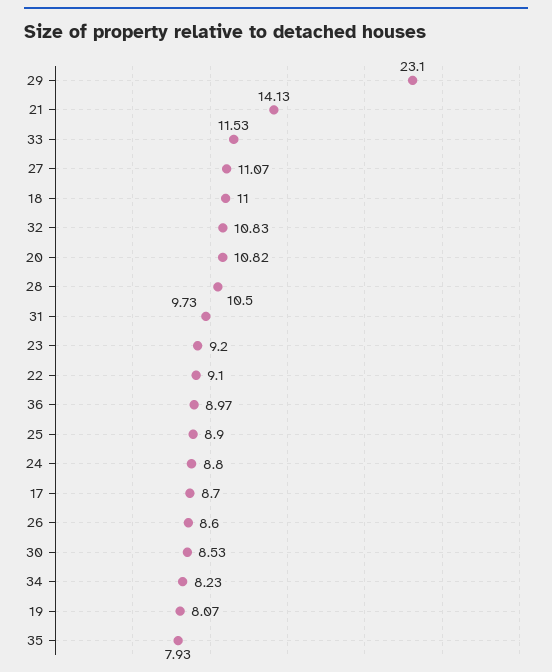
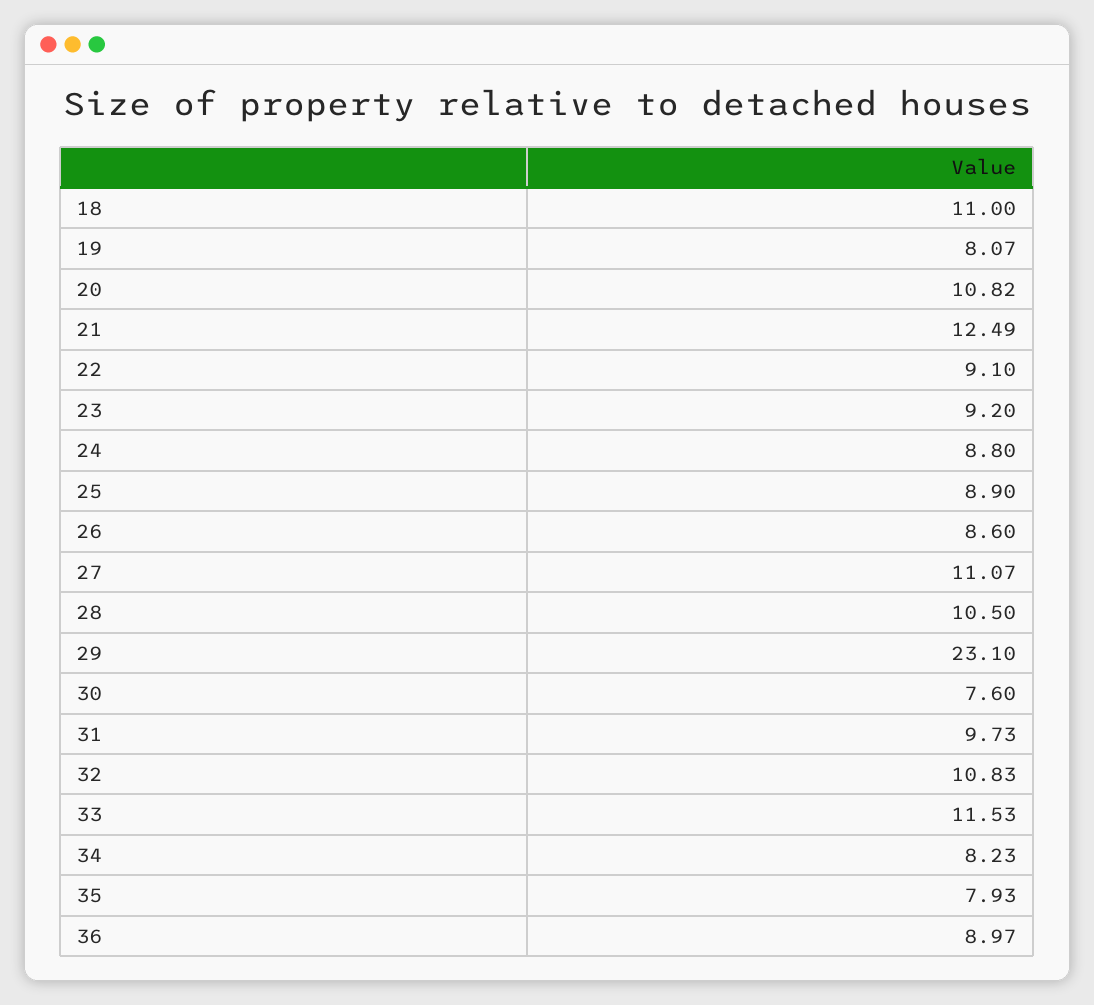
21: 14.13 -> 12.49
17: 8.7 -> none
30: 8.53 -> 7.6

